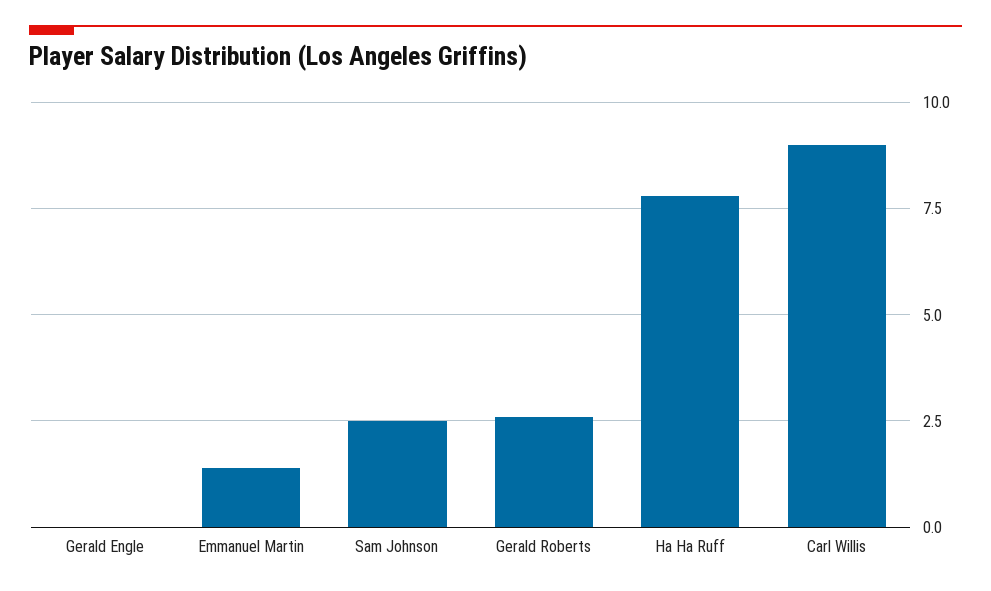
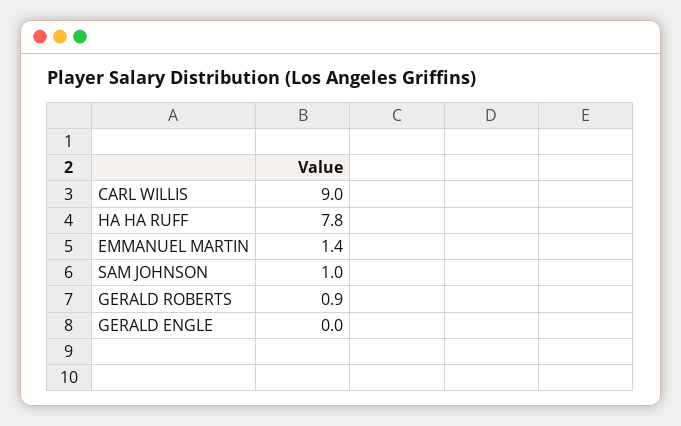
Sam Johnson: 2.5 -> 1
Gerald Roberts: 2.5 -> 0.9

